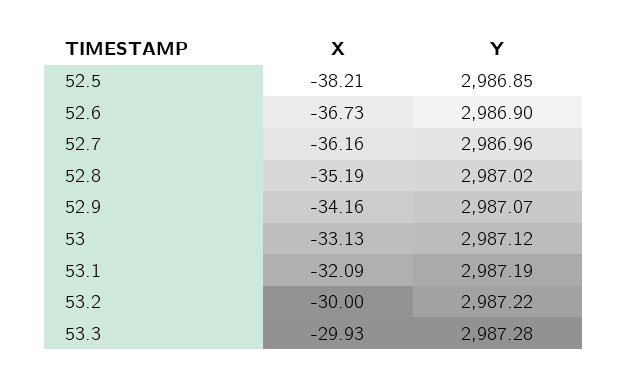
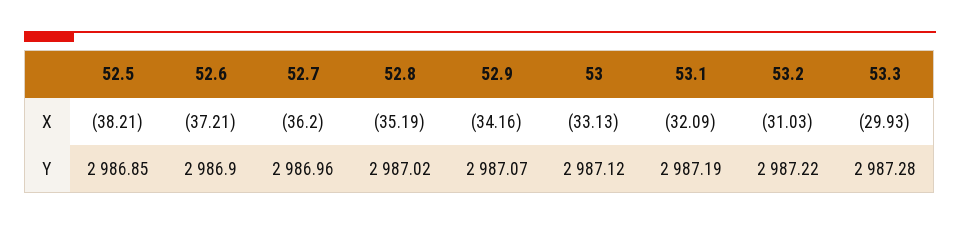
X, 52.6: -36.73 -> -37.21
X, 52.7: -36.16 -> -36.2
X, 53.2: -30 -> -31.03

